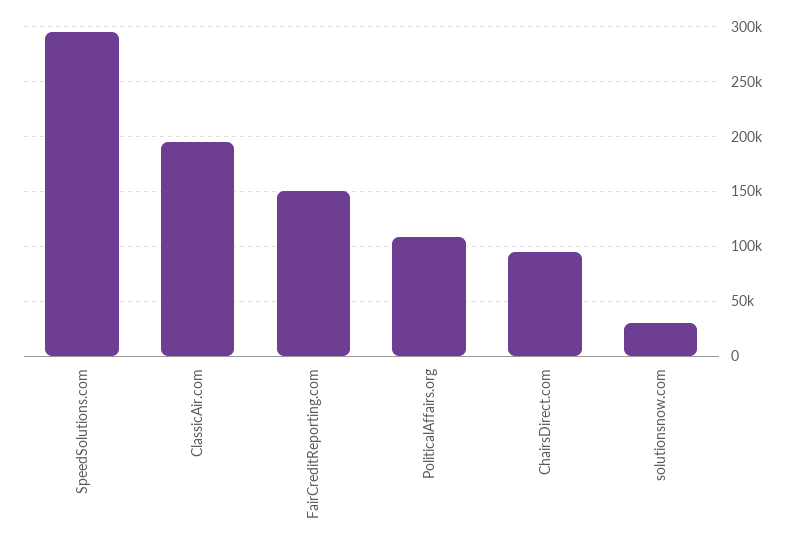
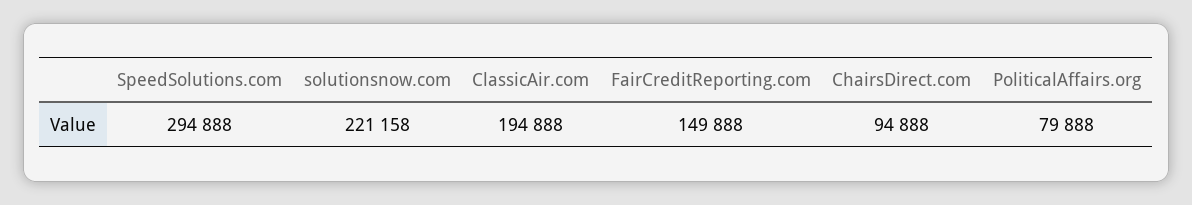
PoliticalAffairs.org: 110000 -> 79888
solutionsnow.com: 30000 -> 221158

